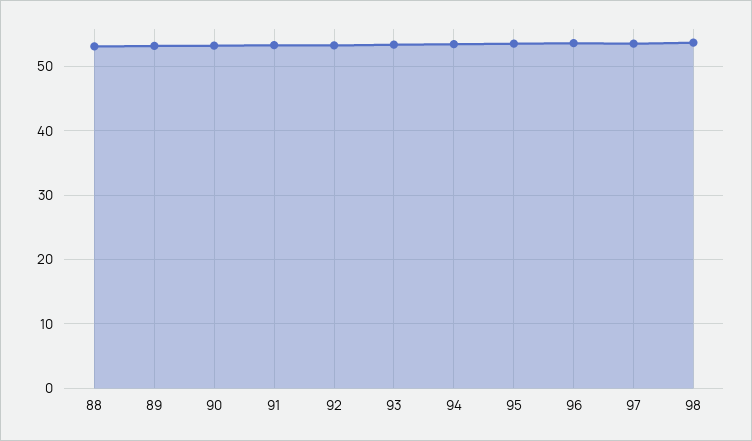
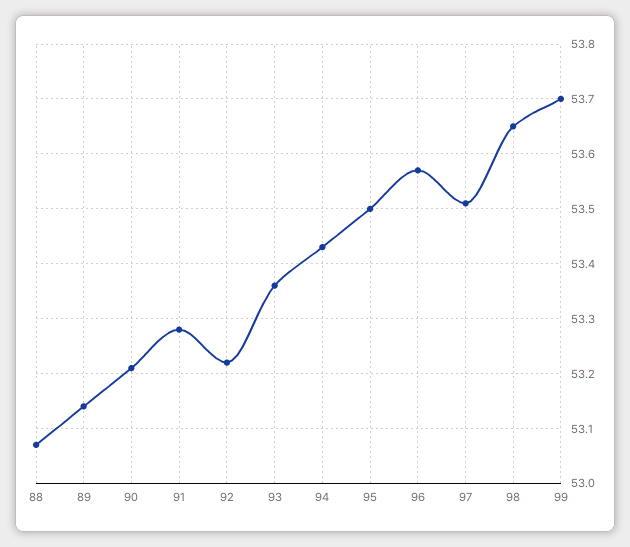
99: none -> 53.7

